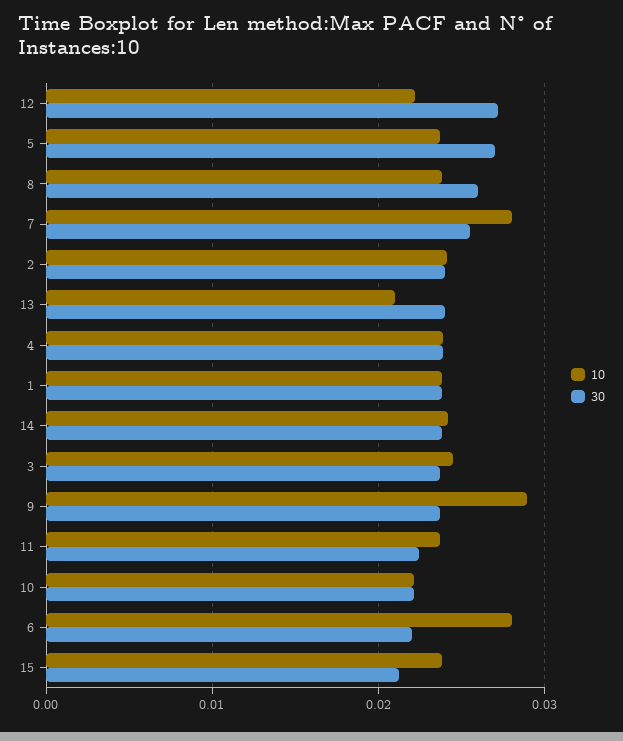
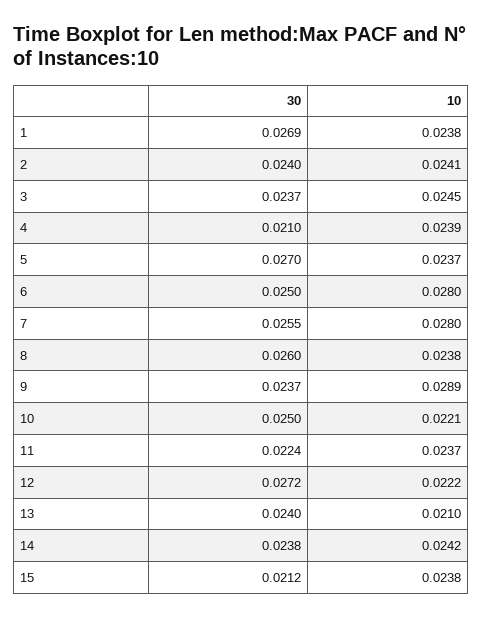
30, 4: 0.024 -> 0.021
30, 1: 0.024 -> 0.0269
30, 10: 0.022 -> 0.025
30, 6: 0.022 -> 0.025

